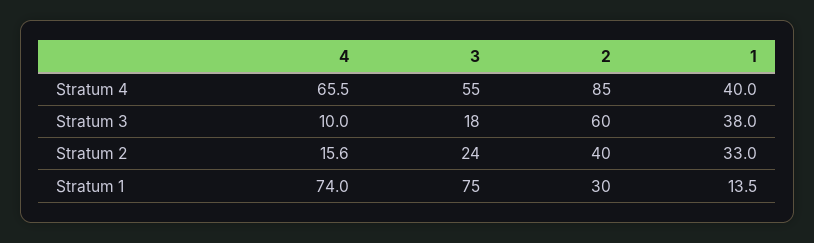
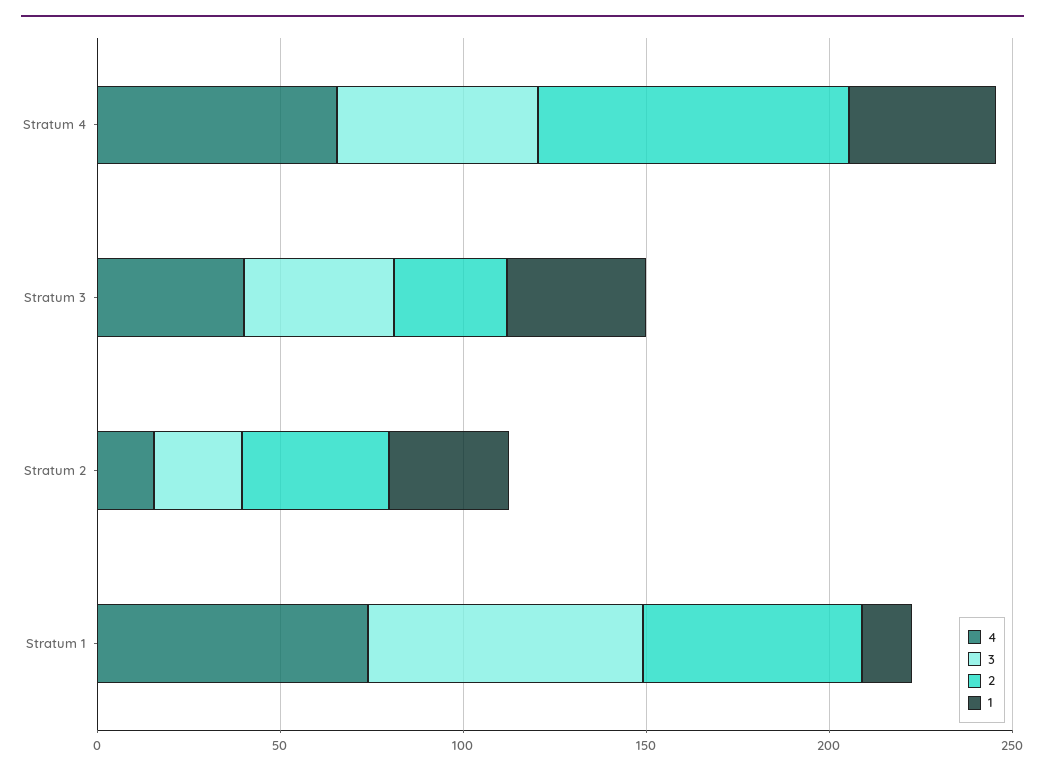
4, Stratum 3: 10 -> 40
3, Stratum 3: 18 -> 40
2, Stratum 3: 60 -> 30
2, Stratum 1: 30 -> 60

